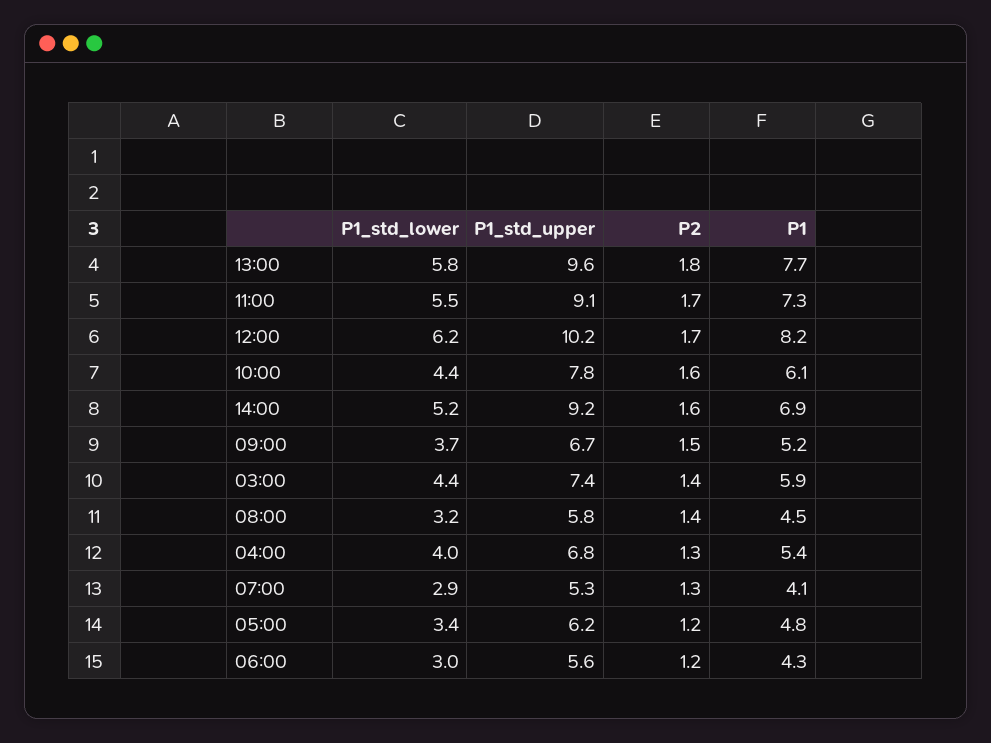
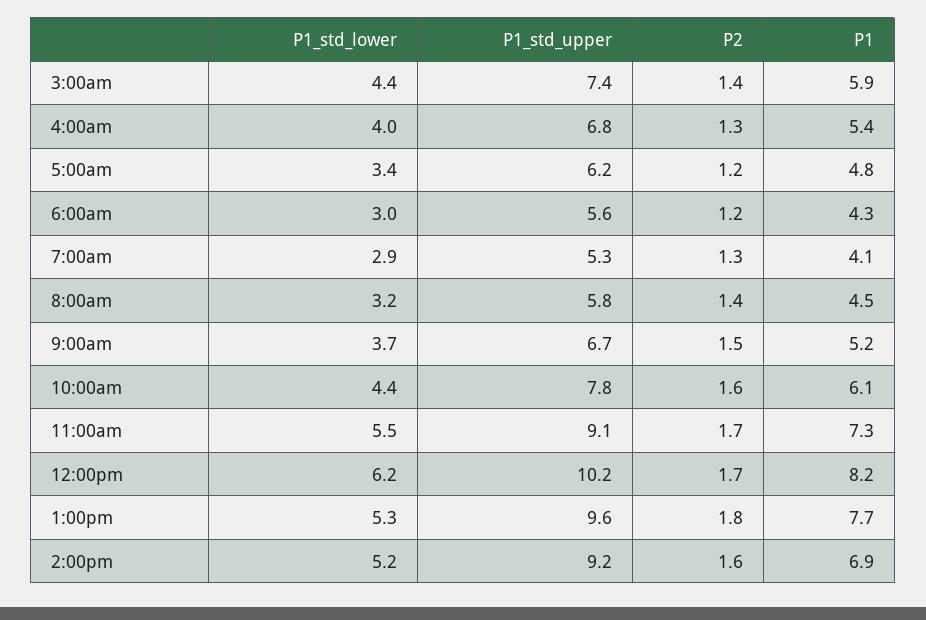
P1_std_lower, 13:00: 5.8 -> 5.3

